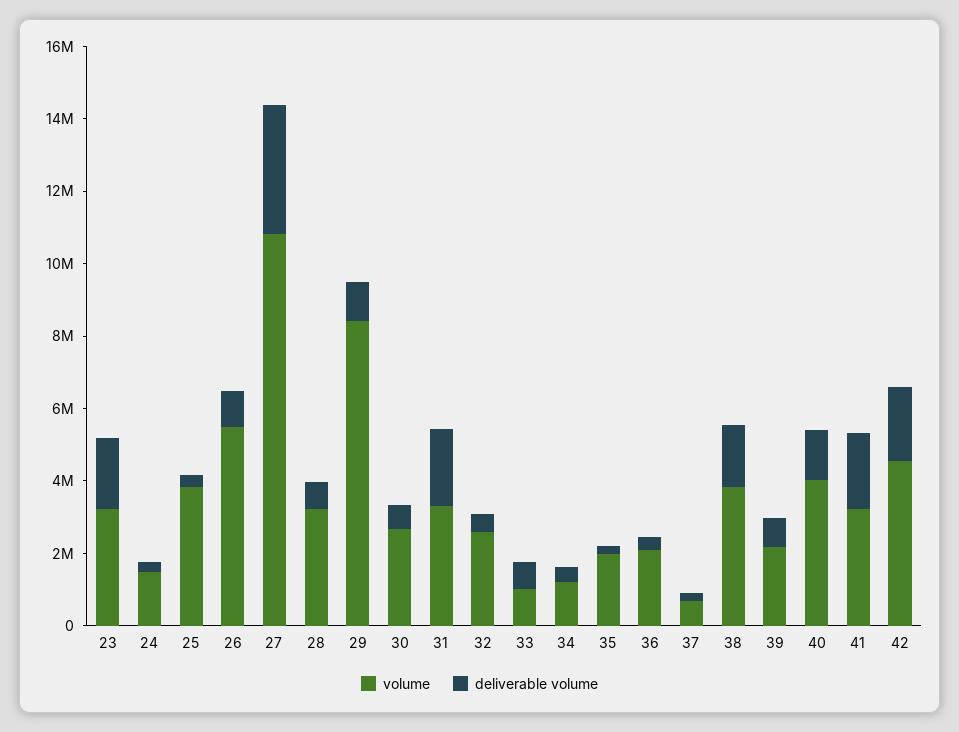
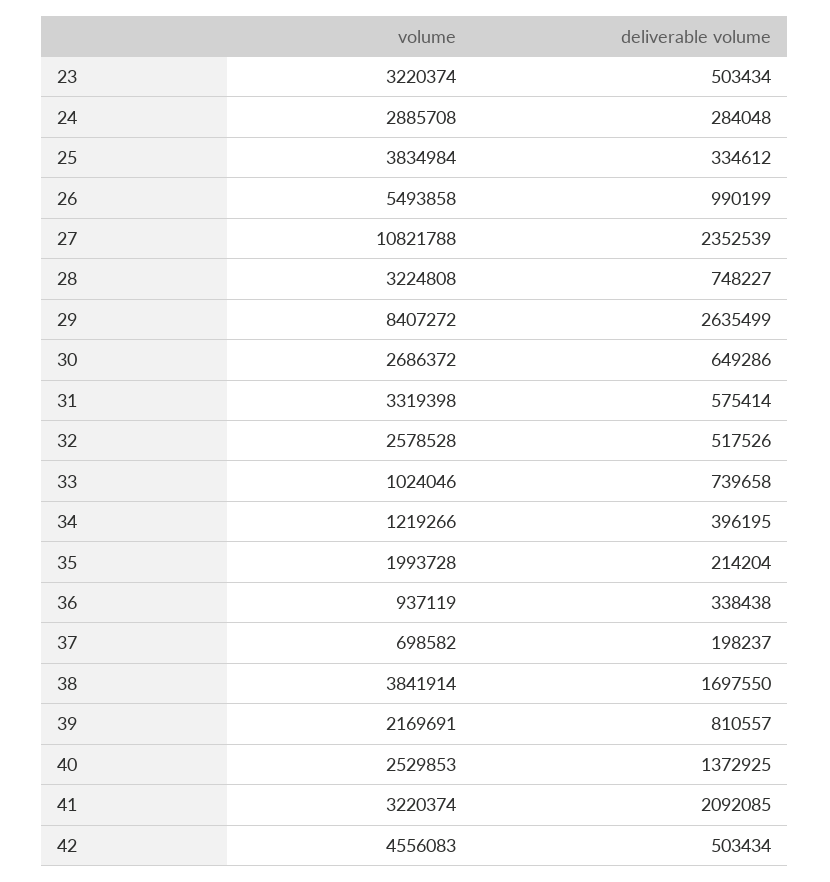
deliverable volume, 23: 2000000 -> 503434
volume, 24: 1500000 -> 2885708
deliverable volume, 27: 3500000 -> 2352539
deliverable volume, 29: 1000000 -> 2635499
deliverable volume, 31: 2000000 -> 575414
volume, 36: 2000000 -> 937119
volume, 40: 4000000 -> 2529853
deliverable volume, 42: 2000000 -> 503434

